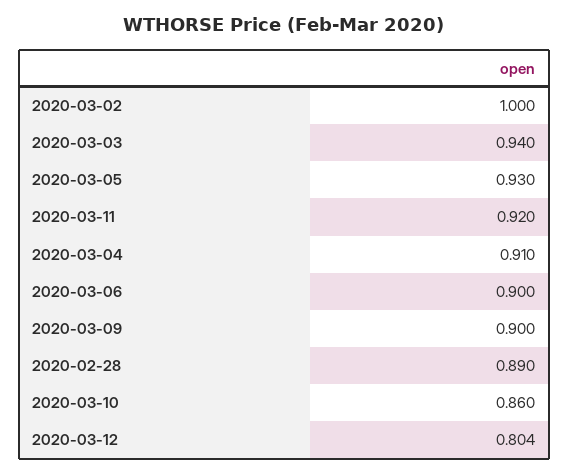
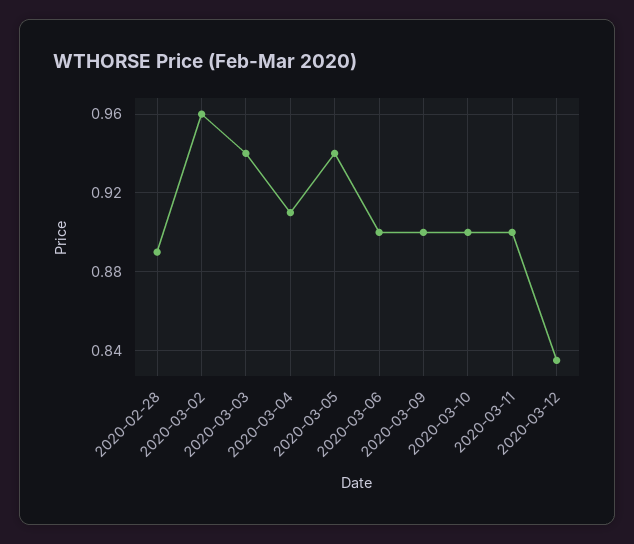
2020-03-02: 1 -> 0.96
2020-03-05: 0.93 -> 0.94
2020-03-11: 0.92 -> 0.9
2020-03-10: 0.86 -> 0.9
2020-03-12: 0.804 -> 0.835

